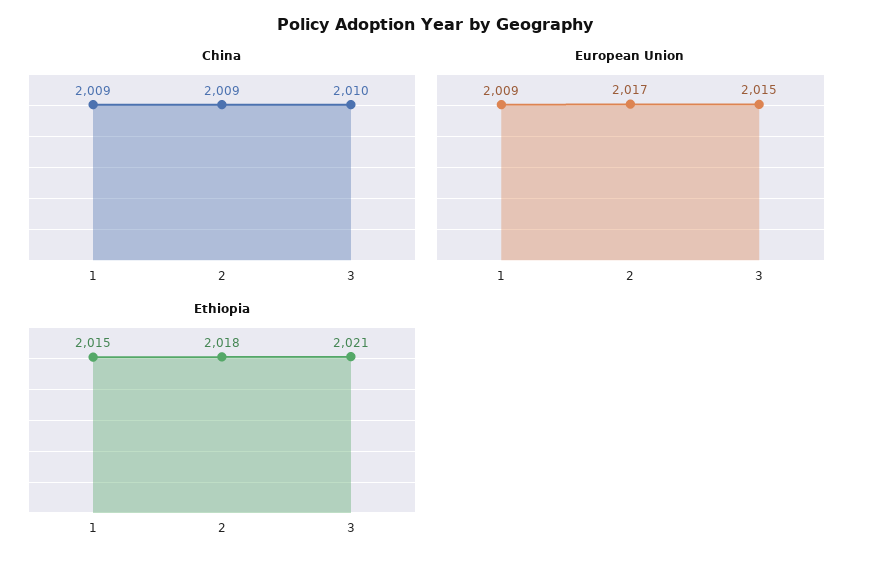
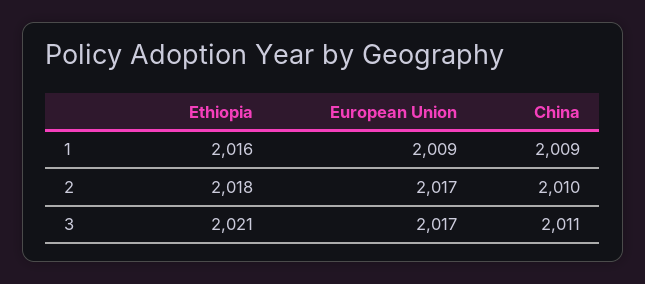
China, 2: 2009 -> 2010
China, 3: 2010 -> 2011
European Union, 3: 2015 -> 2017
Ethiopia, 1: 2015 -> 2016

